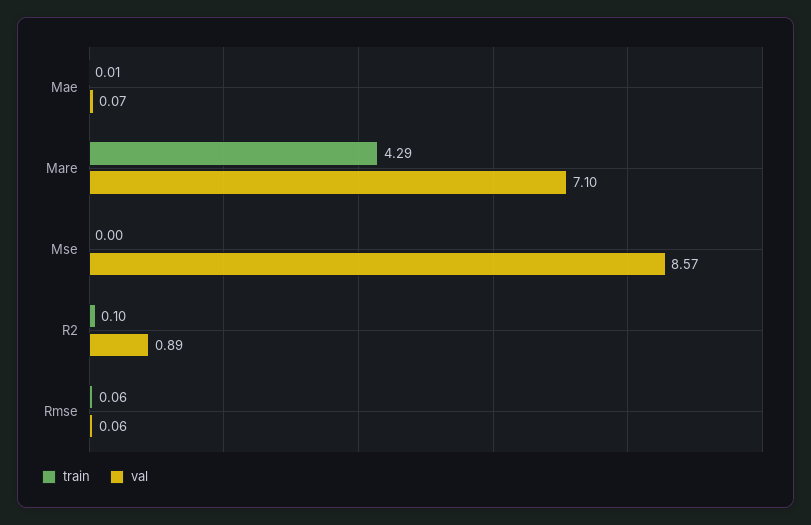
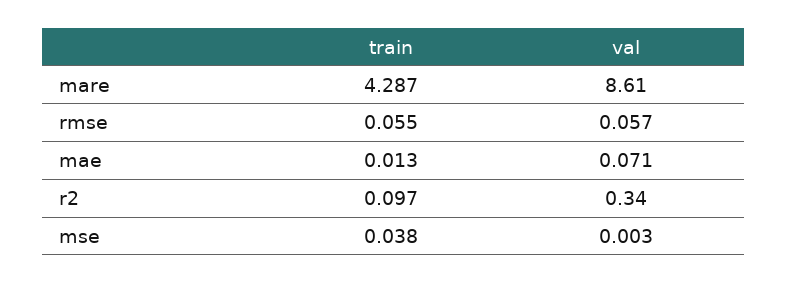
val, Mare: 7.1 -> 8.61
train, Mse: 0 -> 0.038
val, Mse: 8.57 -> 0.003
val, R2: 0.89 -> 0.34

